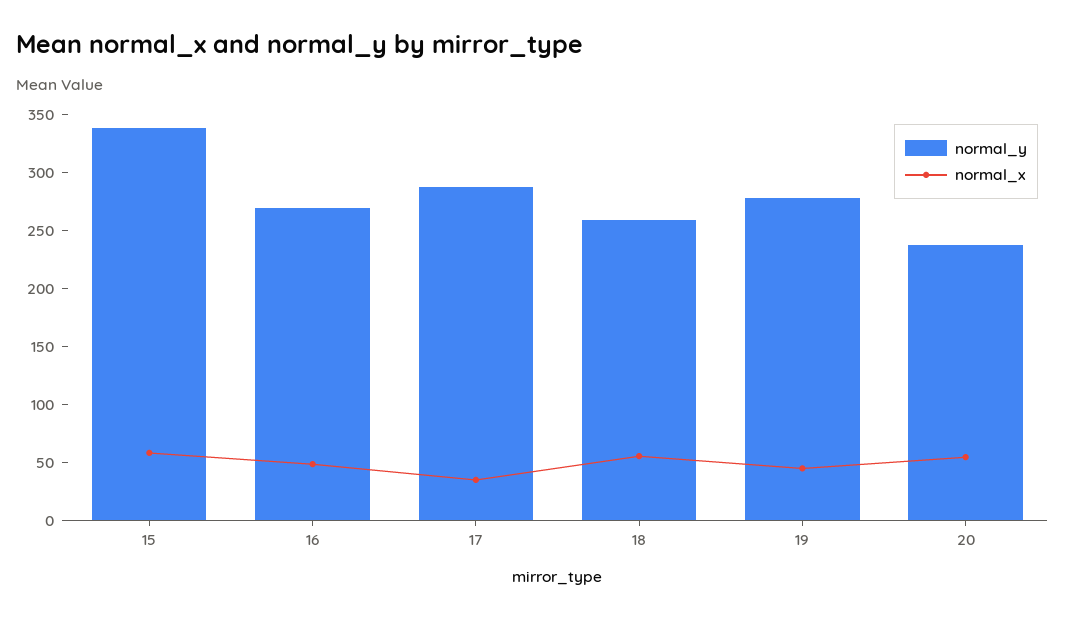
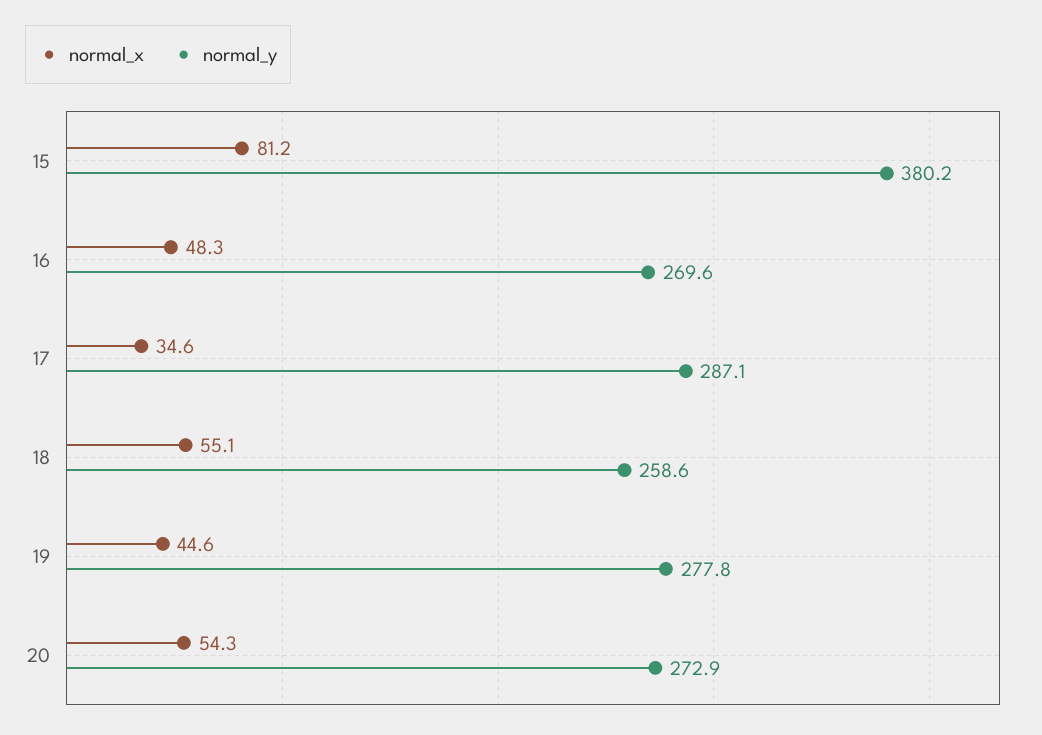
normal_y, 15: 340 -> 380.2
normal_x, 15: 60 -> 81.2
normal_y, 20: 240 -> 272.9

